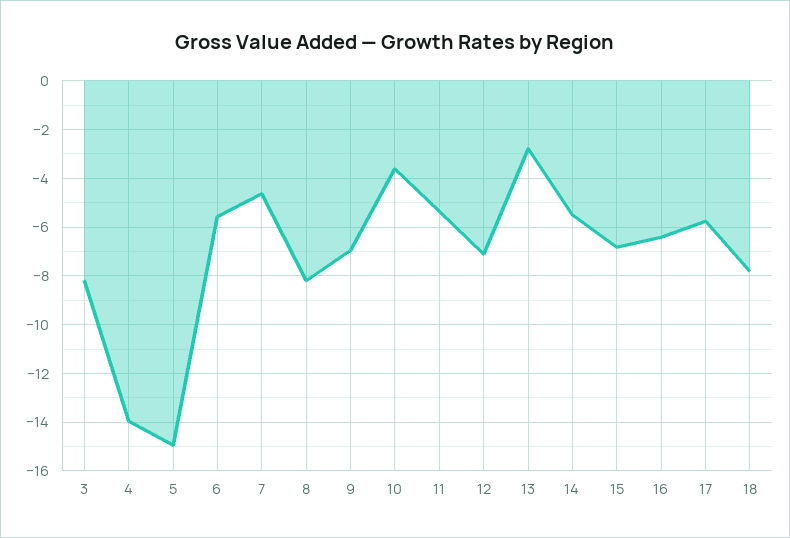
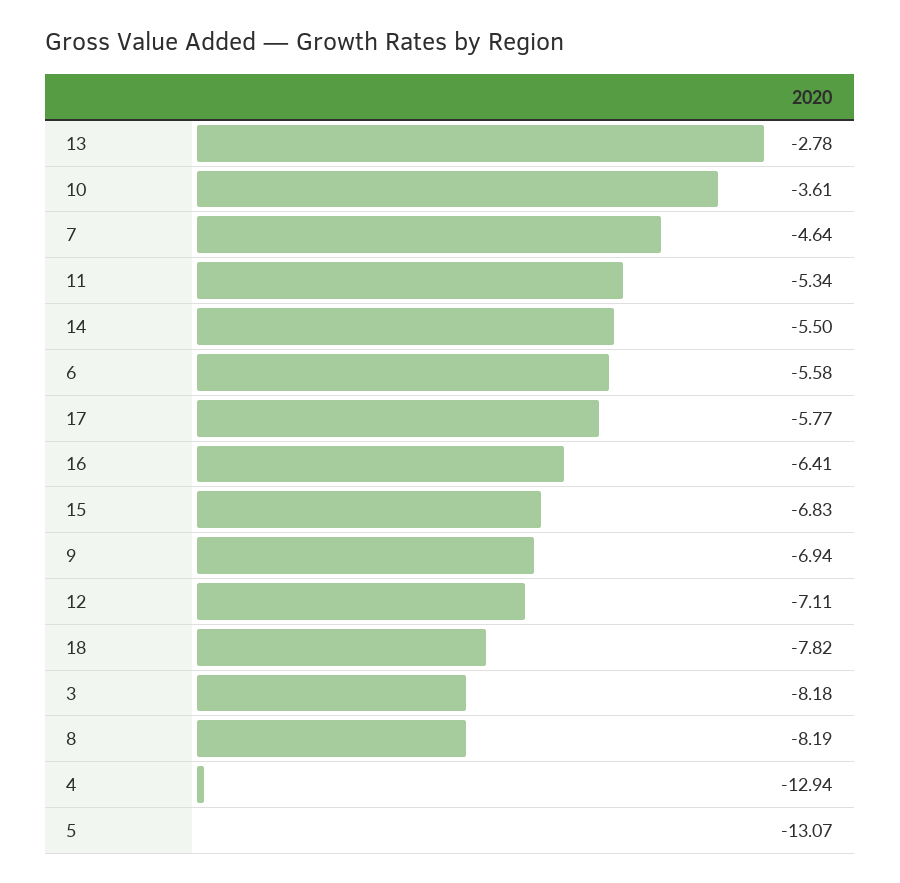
4: -14 -> -12.94
5: -15 -> -13.07

